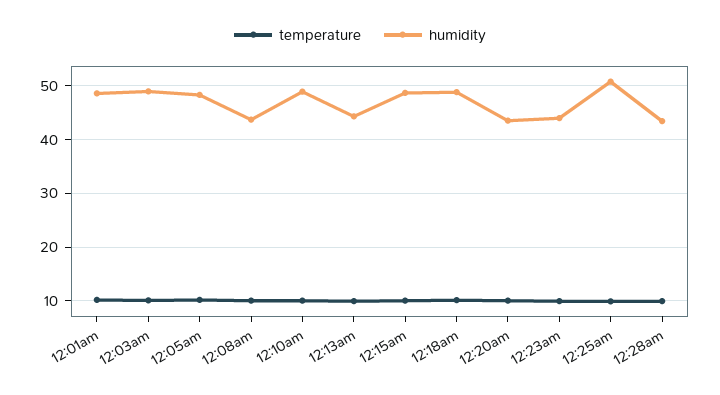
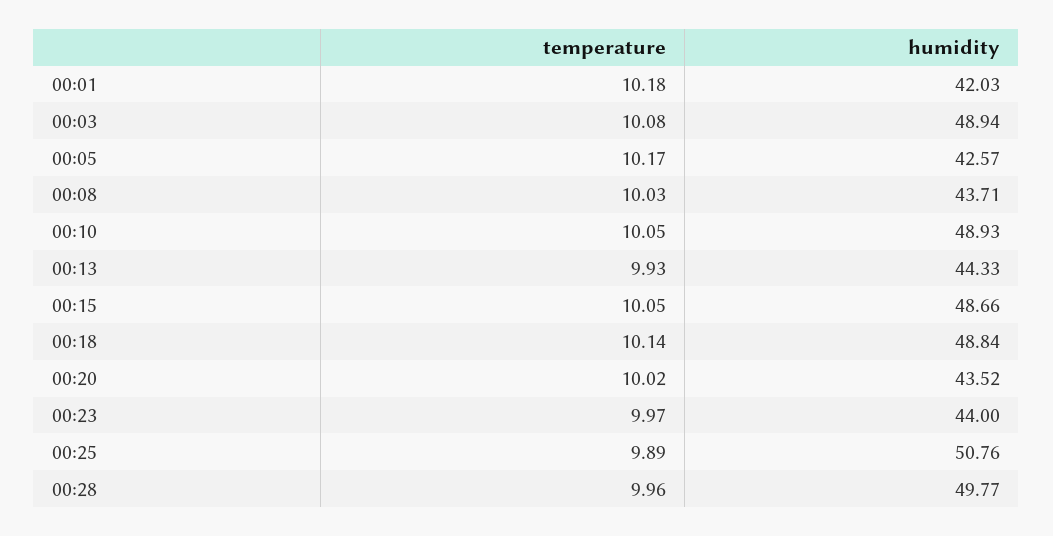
humidity, 12:01am: 48 -> 42.03
humidity, 12:05am: 48 -> 42.57
humidity, 12:28am: 44 -> 49.77

